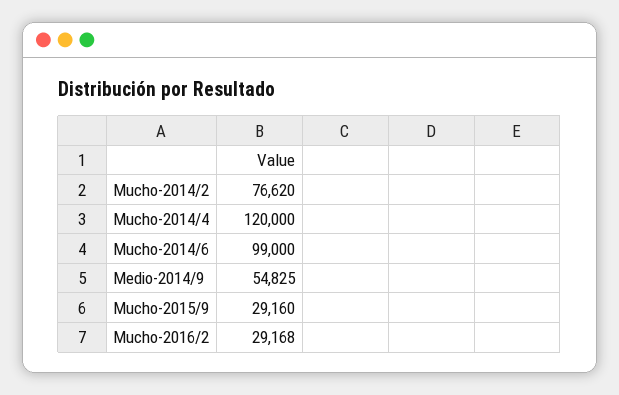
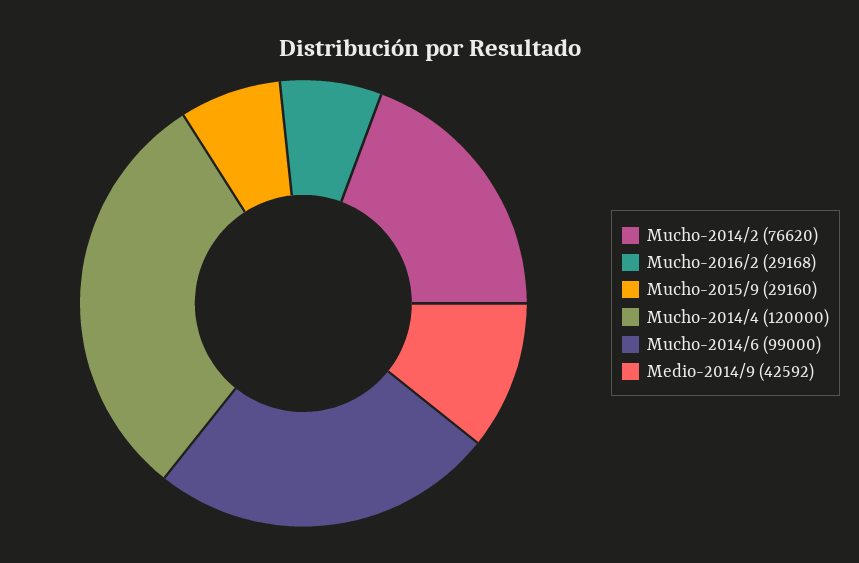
Medio-2014/9: 54825 -> 42592

